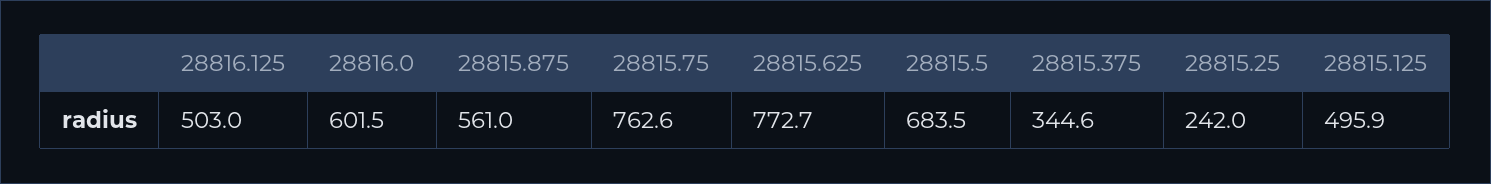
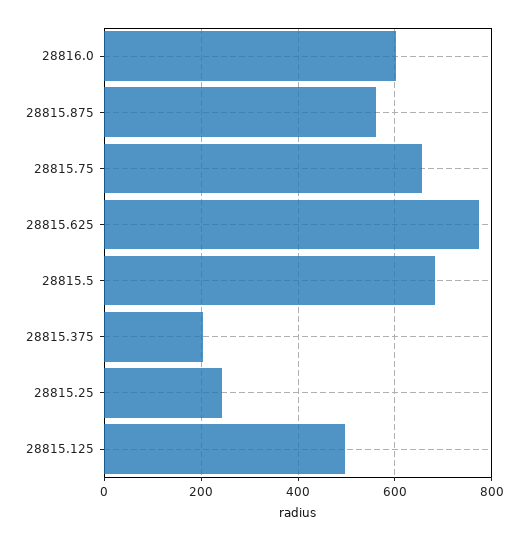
28816.125: 503 -> none
28815.75: 762.6 -> 660
28815.375: 344.6 -> 200

